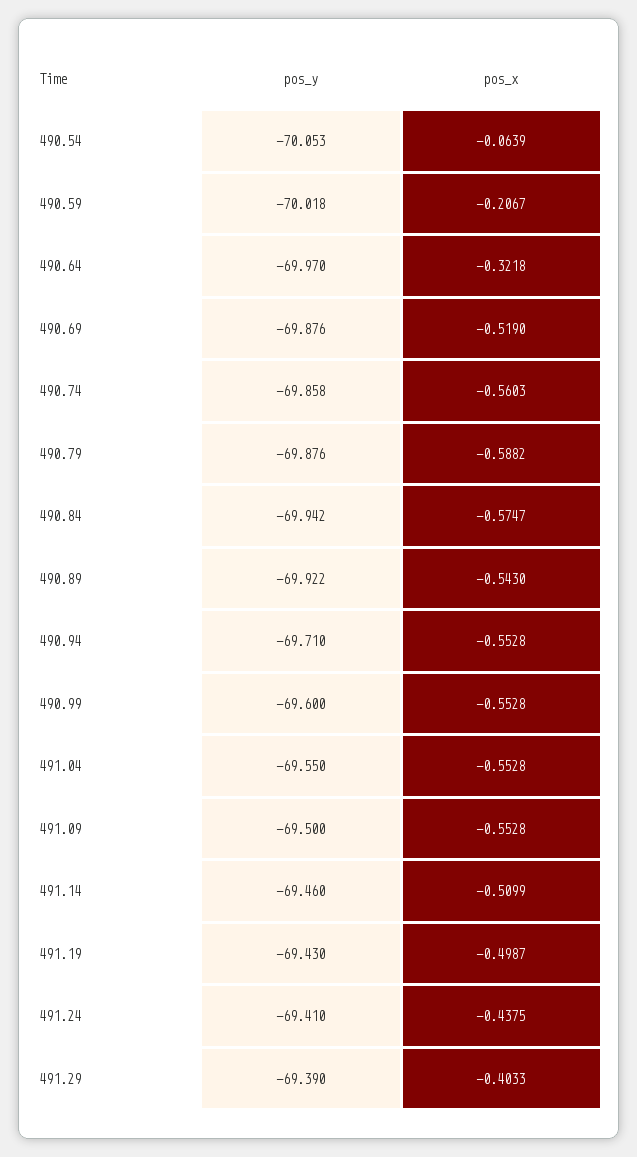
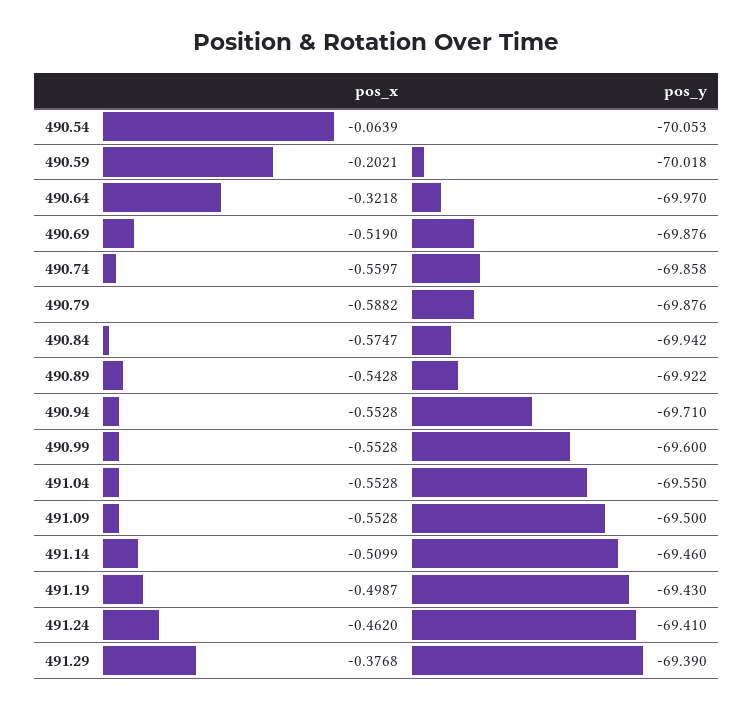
pos_x, 490.59: -0.2067 -> -0.2021
pos_x, 490.74: -0.5603 -> -0.5597
pos_x, 490.89: -0.543 -> -0.5428
pos_x, 491.24: -0.4375 -> -0.462
pos_x, 491.29: -0.4033 -> -0.3768

